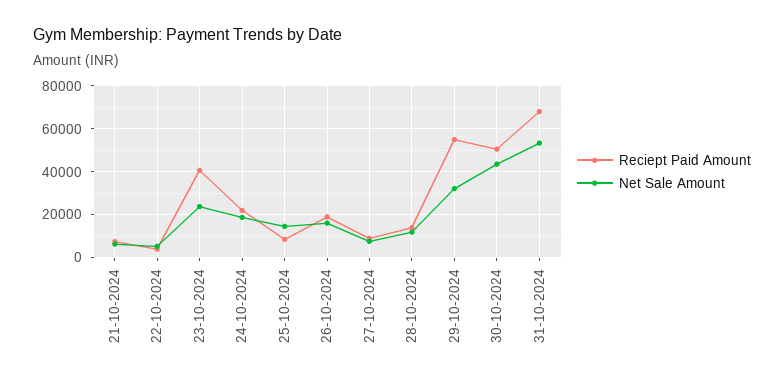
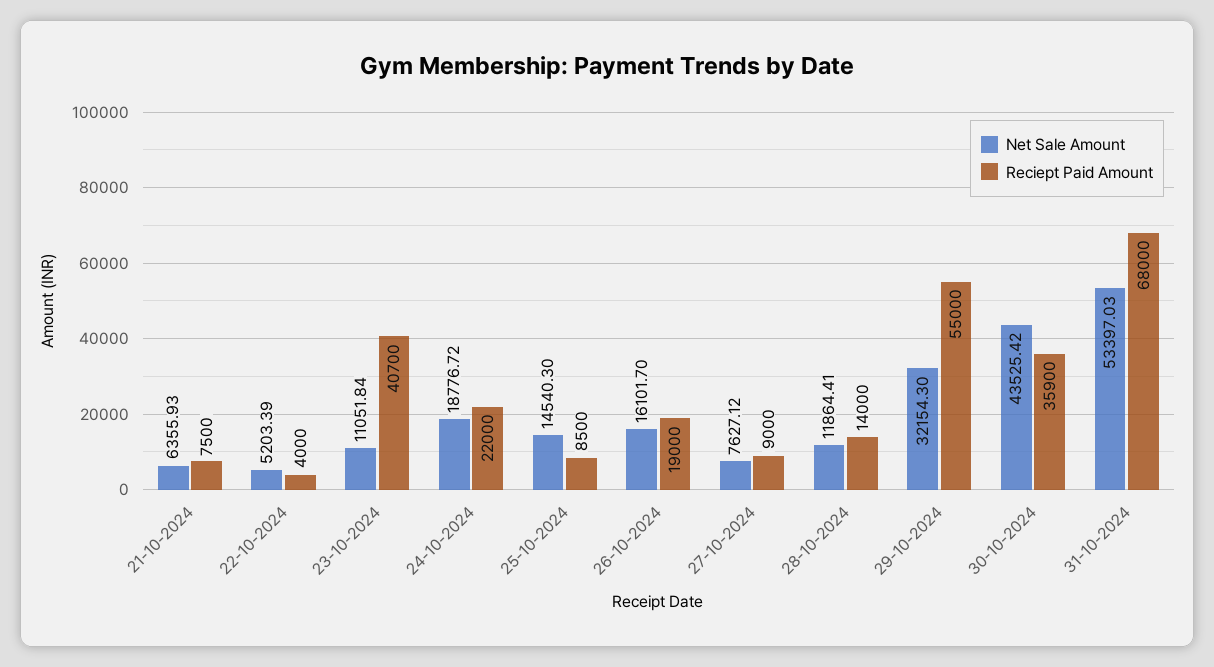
Net Sale Amount, 23-10-2024: 25000 -> 11051.84
Reciept Paid Amount, 30-10-2024: 50000 -> 35900

